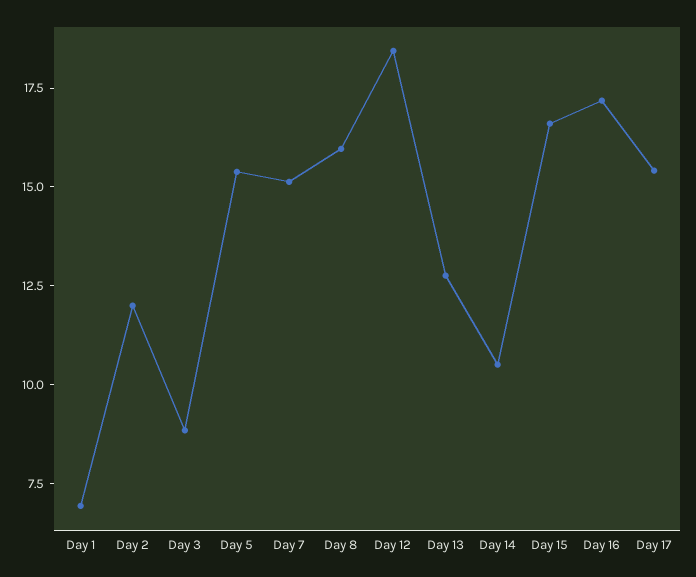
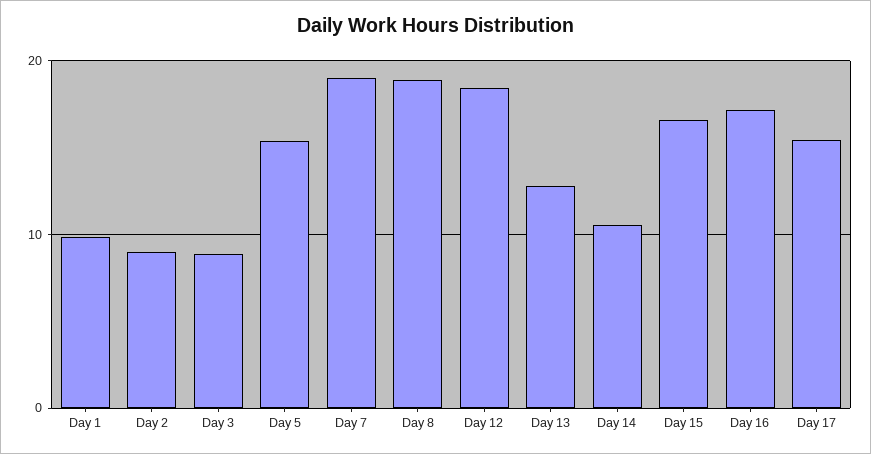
Day 1: 7 -> 10
Day 2: 12 -> 9
Day 7: 15 -> 19
Day 8: 16 -> 19

